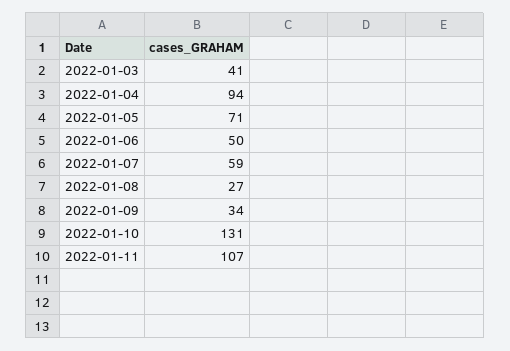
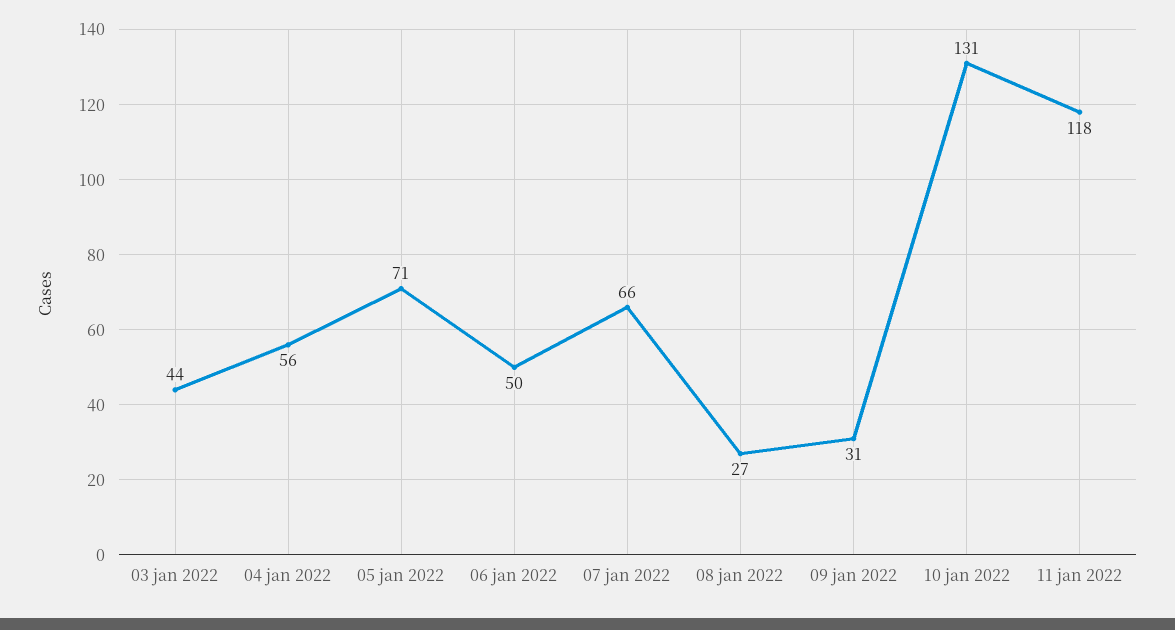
2022-01-03: 41 -> 44
2022-01-04: 94 -> 56
2022-01-07: 59 -> 66
2022-01-09: 34 -> 31
2022-01-11: 107 -> 118

